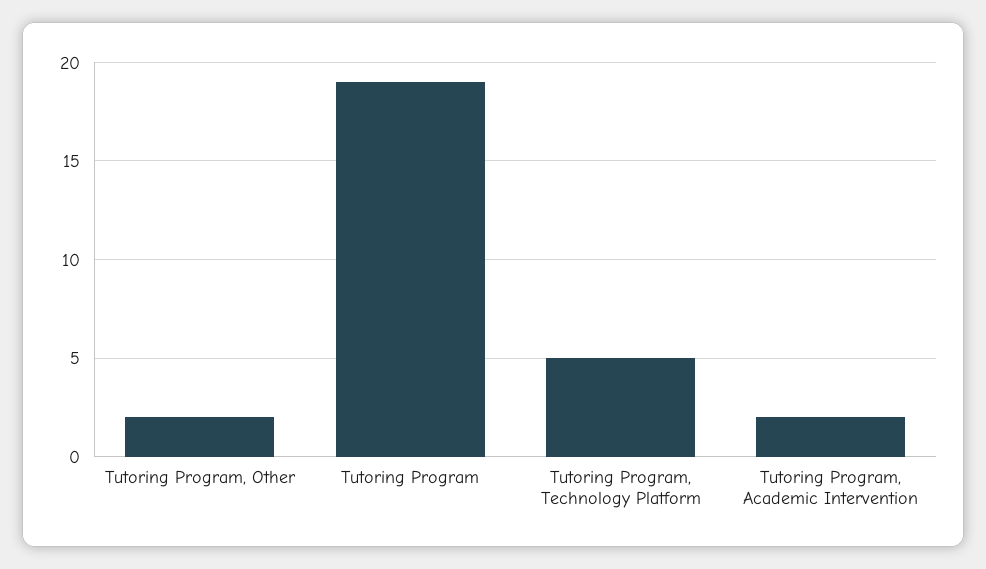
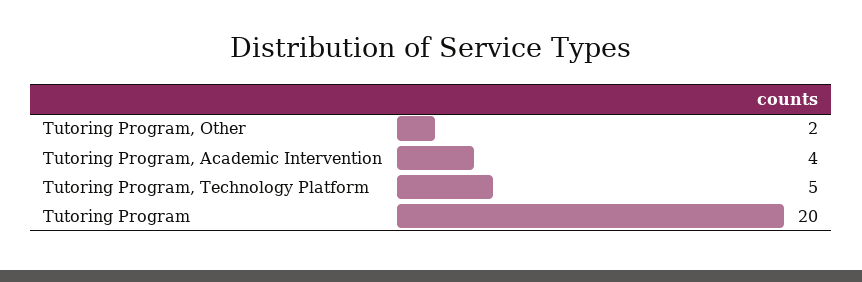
Tutoring Program: 19 -> 20
Tutoring Program, Academic Intervention: 2 -> 4

